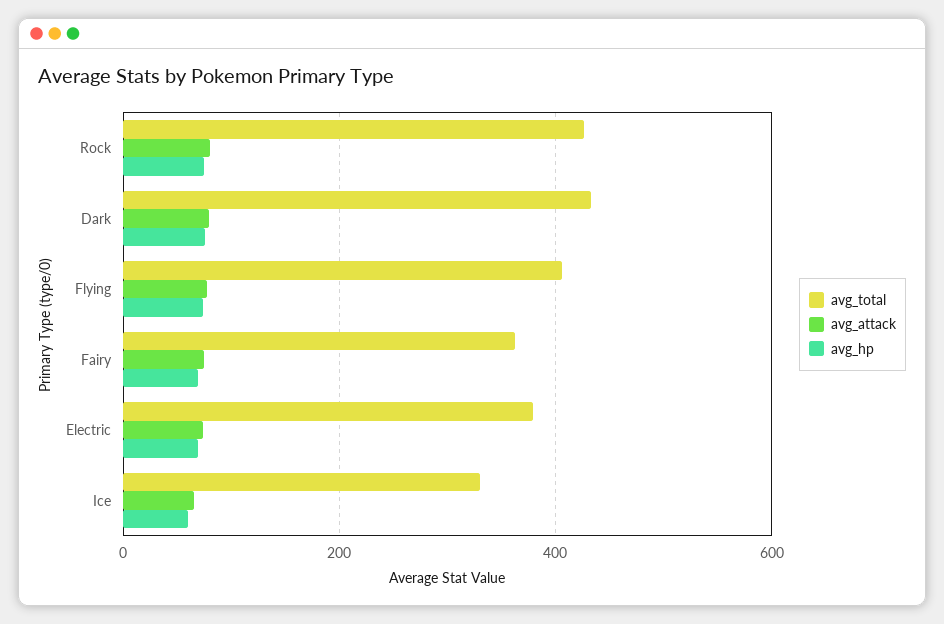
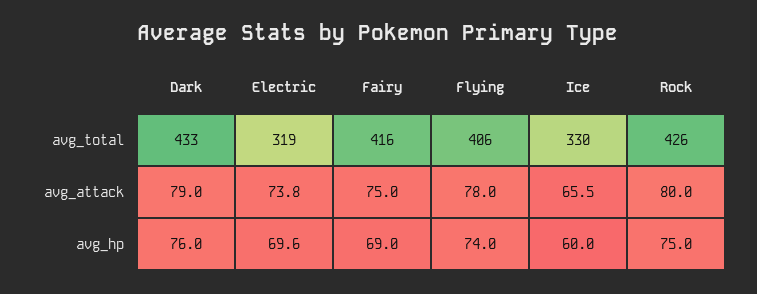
avg_total, Fairy: 360 -> 416
avg_total, Electric: 380 -> 319

